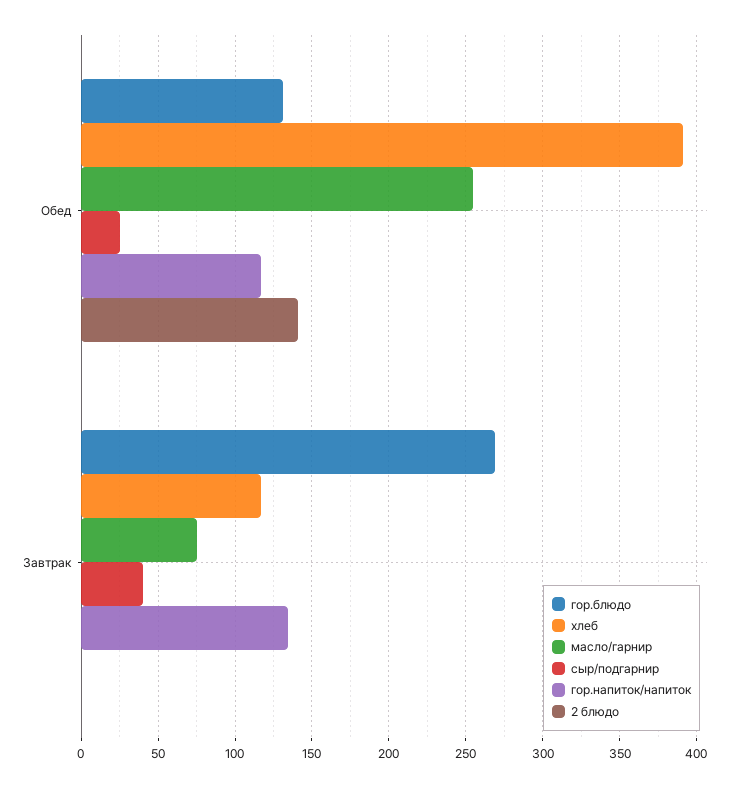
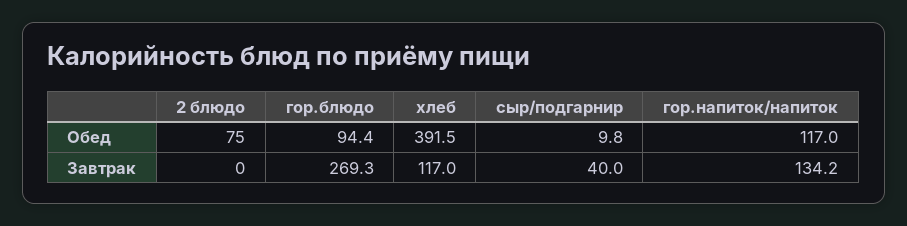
гор.блюдо, Обед: 130 -> 94.4
масло/гарнир, Обед: 255 -> none
сыр/подгарнир, Обед: 25 -> 9.8
2 блюдо, Обед: 140 -> 75
масло/гарнир, Завтрак: 75 -> none

